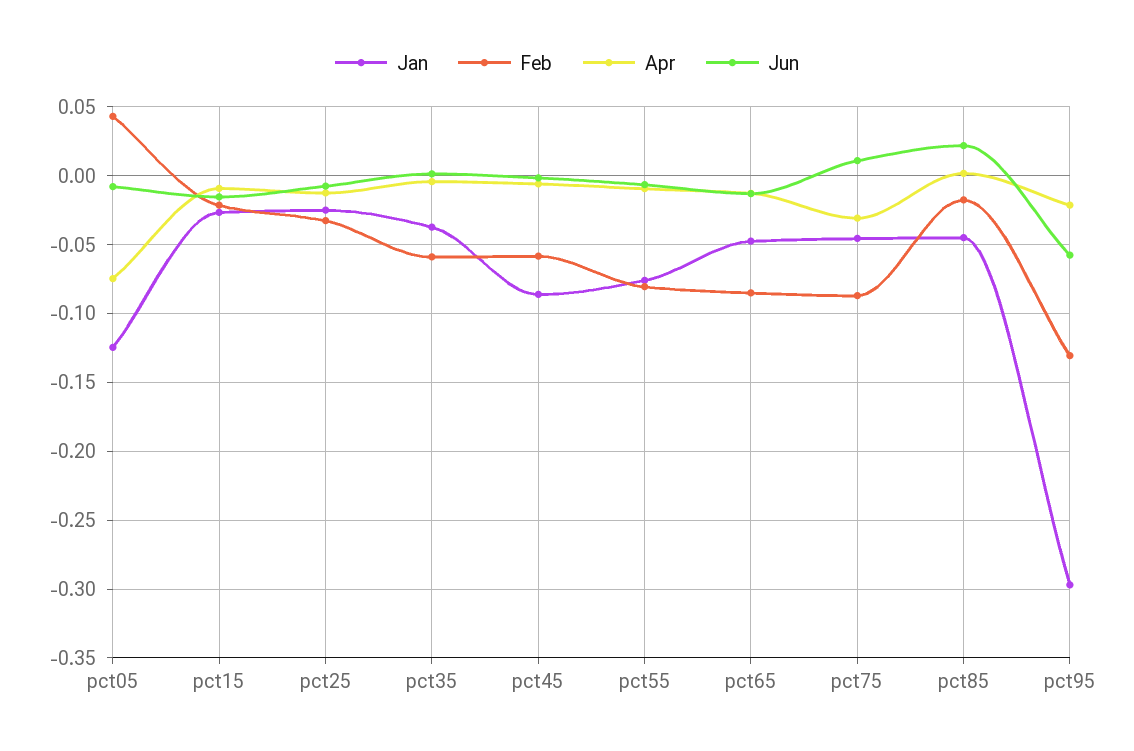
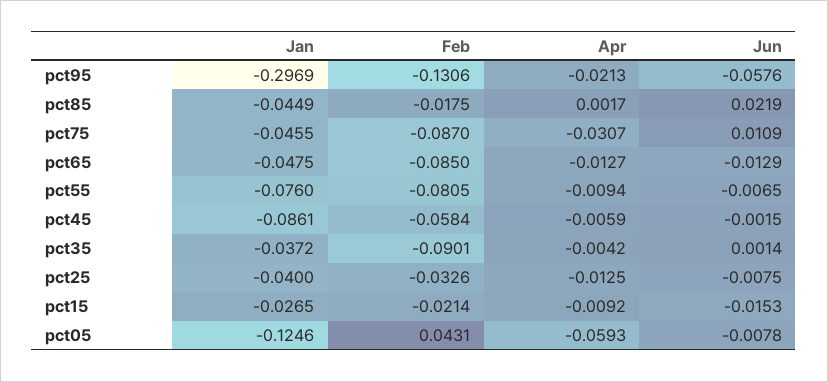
Apr, pct05: -0.075 -> -0.0593
Jan, pct25: -0.025 -> -0.04
Feb, pct35: -0.06 -> -0.0901

